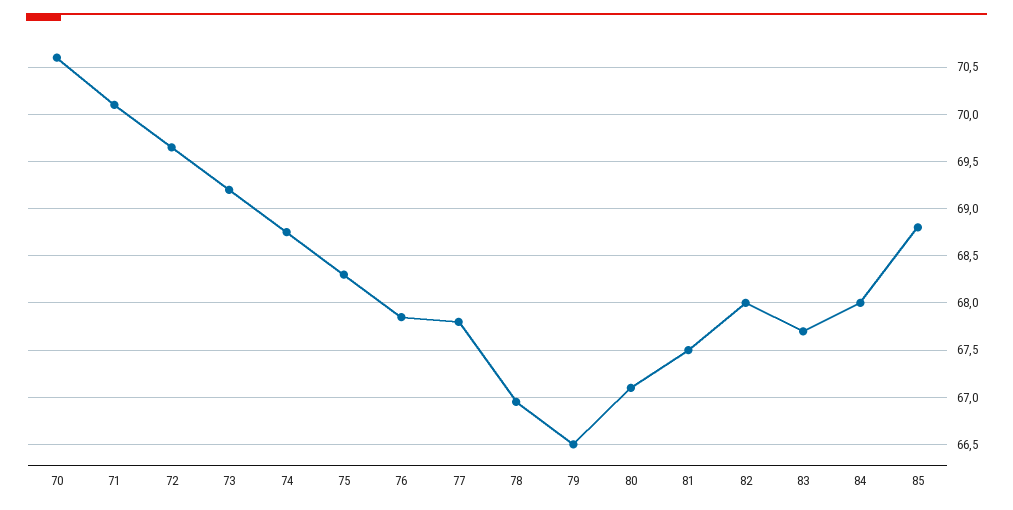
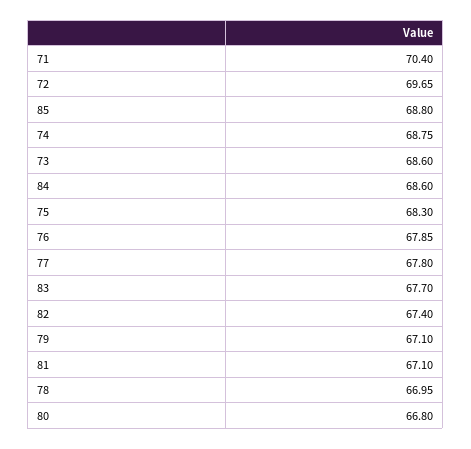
70: 70.6 -> none
71: 70.1 -> 70.4
73: 69.2 -> 68.6
79: 66.5 -> 67.1
80: 67.1 -> 66.8
81: 67.5 -> 67.1
82: 68 -> 67.4
84: 68 -> 68.6

